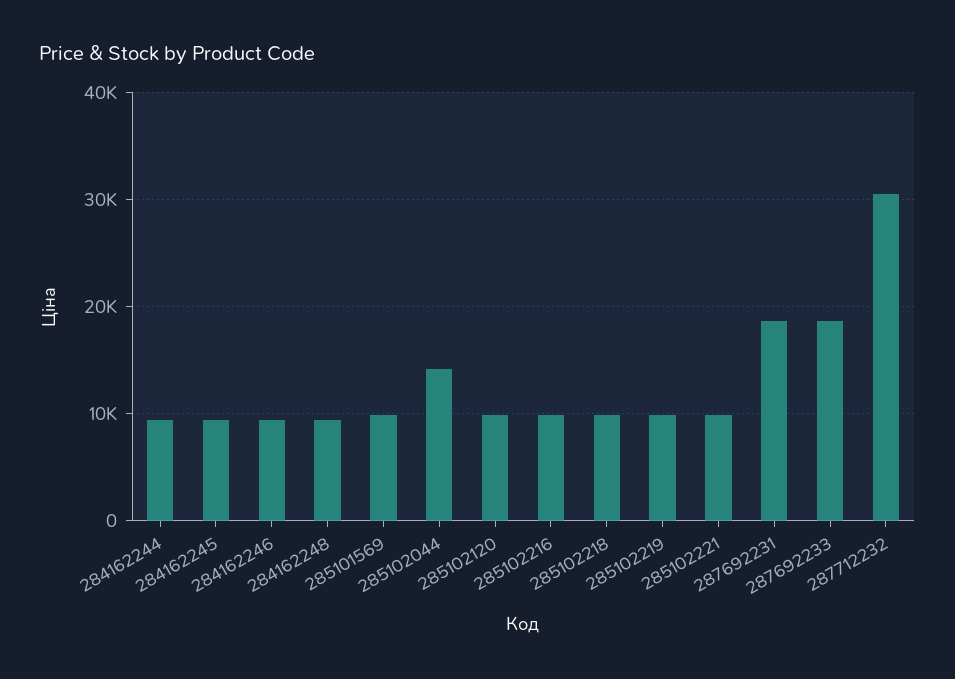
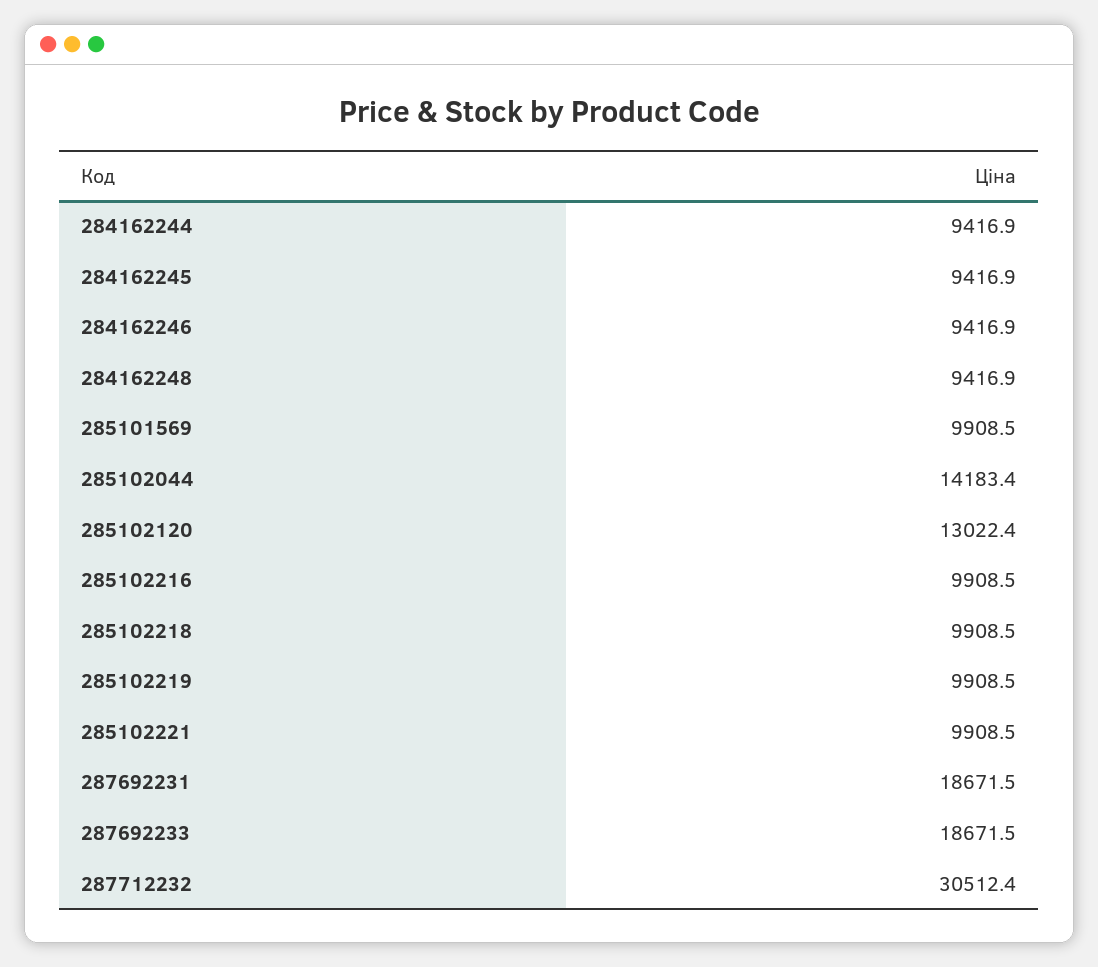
285102120: 10000 -> 13022.4

